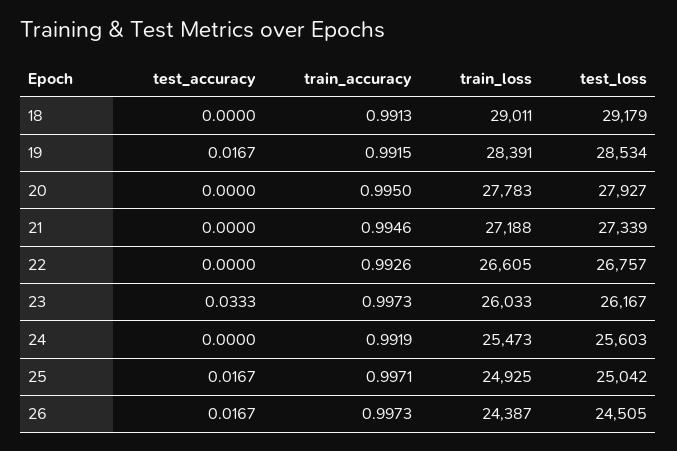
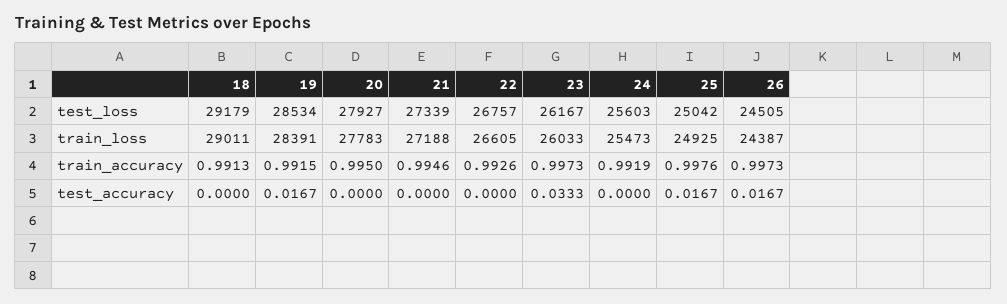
train_accuracy, 25: 0.9971 -> 0.9976

